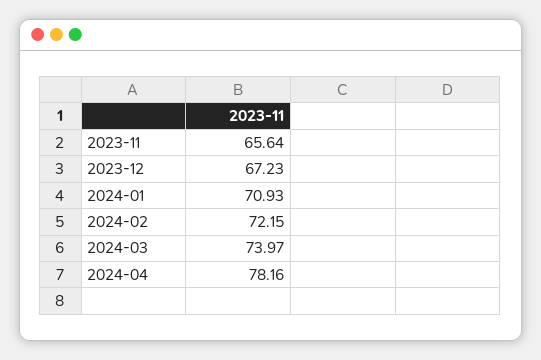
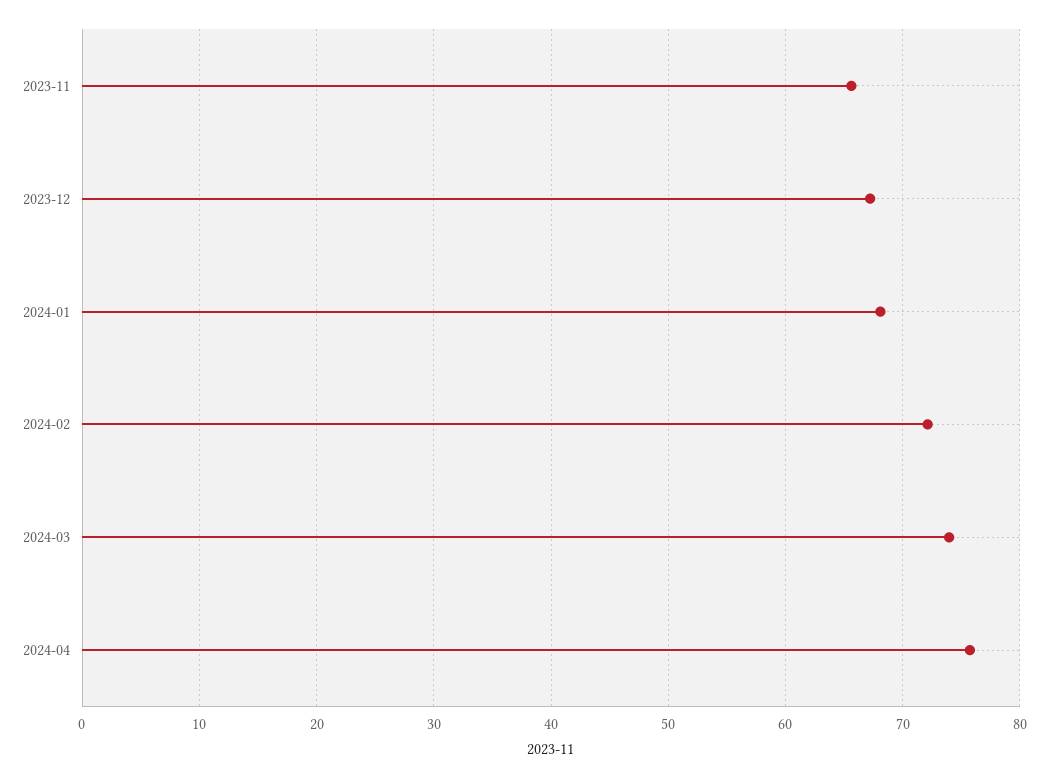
2024-01: 70.93 -> 68
2024-04: 78.16 -> 76

